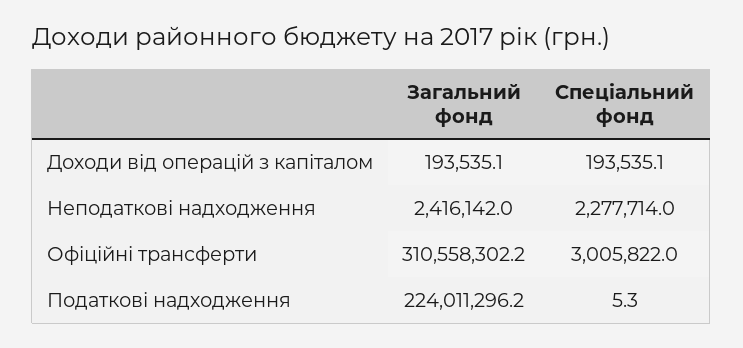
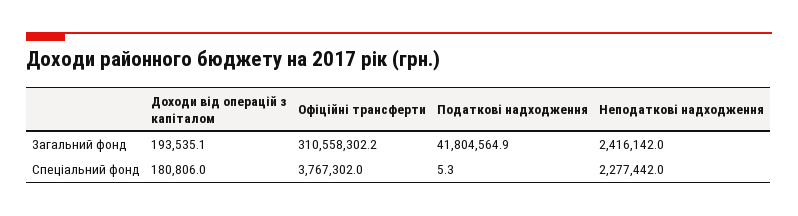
Спеціальний фонд, Доходи від операцій з капіталом: 193535.1 -> 180806
Спеціальний фонд, Неподаткові надходження: 2277714 -> 2277442
Спеціальний фонд, Офіційні трансферти: 3005822 -> 3767302
Загальний фонд, Податкові надходження: 224011296.2 -> 41804564.9

